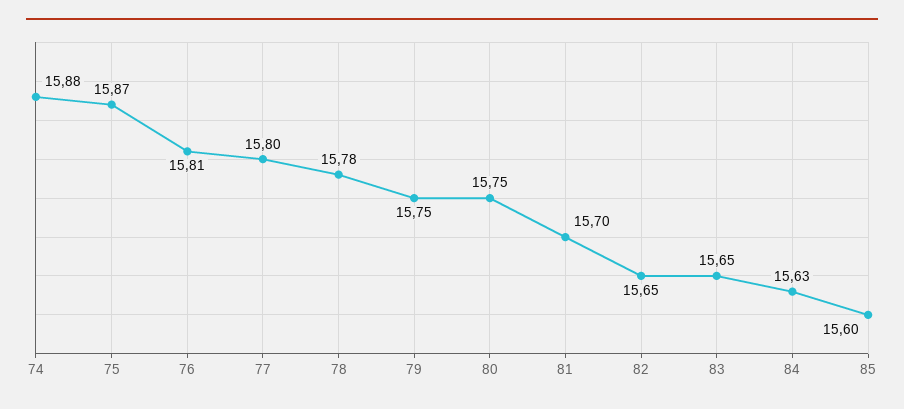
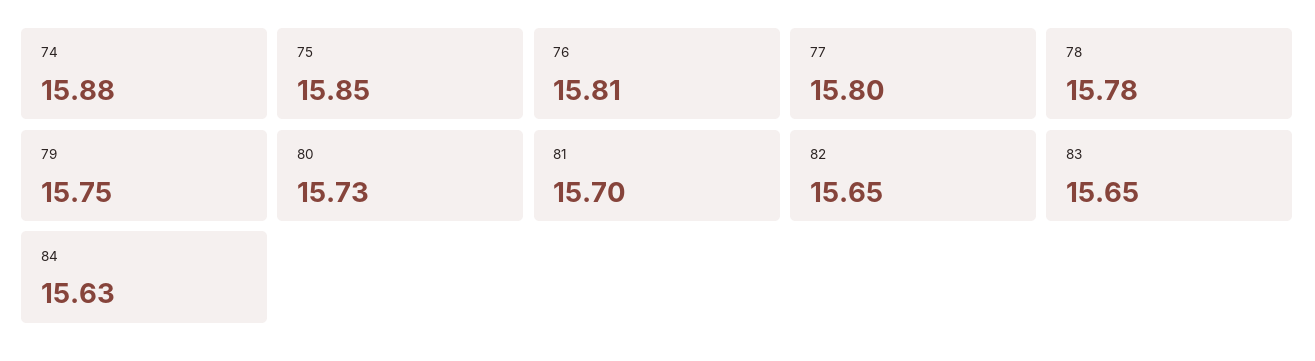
75: 15.87 -> 15.85
80: 15.75 -> 15.73
85: 15.6 -> none

